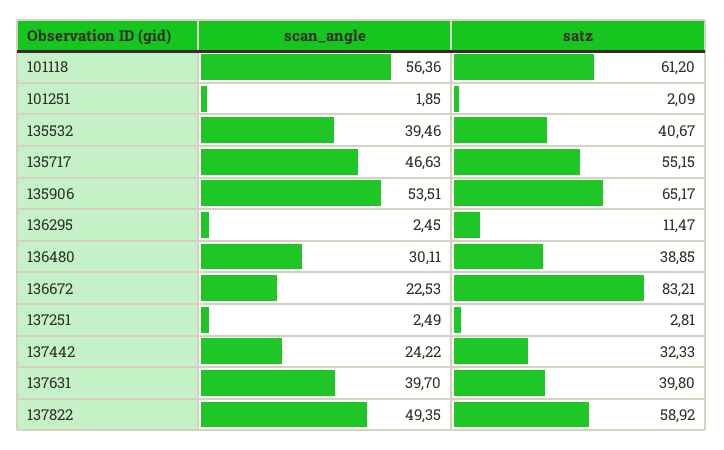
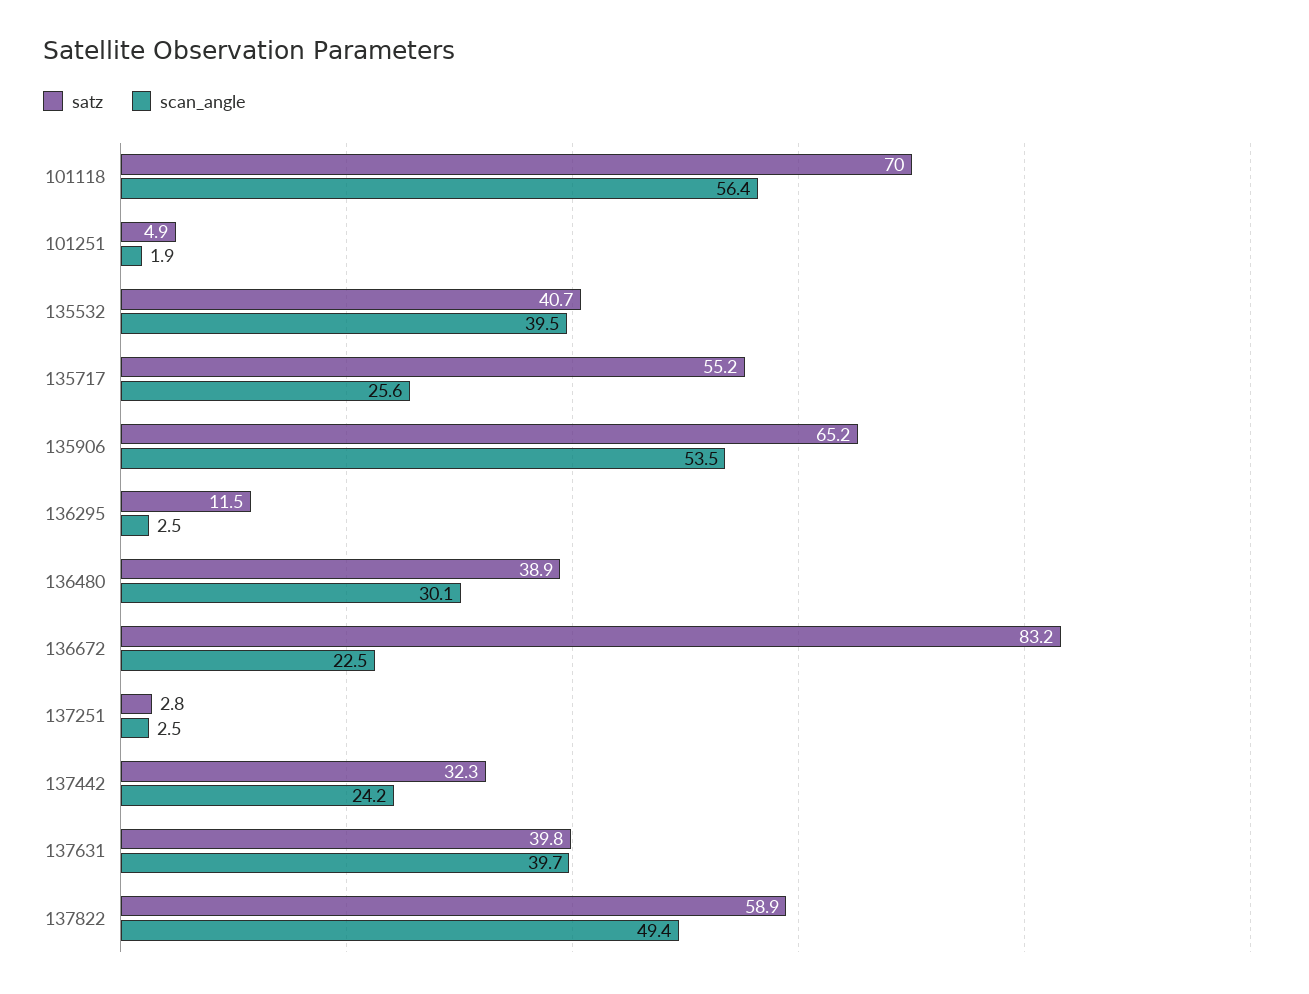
satz, 101118: 61.2 -> 70
satz, 101251: 2.09 -> 4.9
scan_angle, 135717: 46.63 -> 25.6

